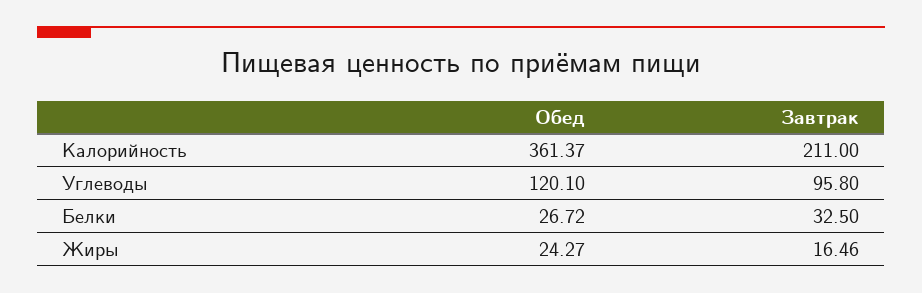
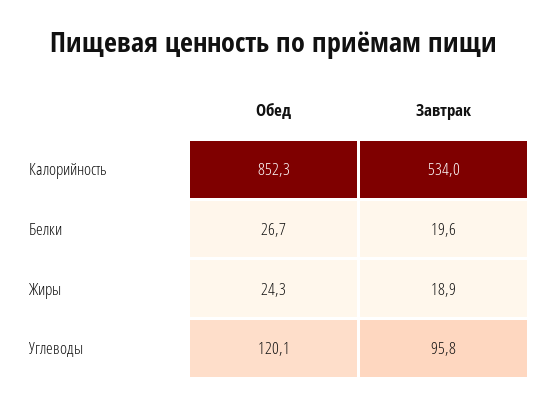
Обед, Калорийность: 361.37 -> 852.3
Завтрак, Калорийность: 211 -> 534
Завтрак, Белки: 32.5 -> 19.6
Завтрак, Жиры: 16.46 -> 18.9

